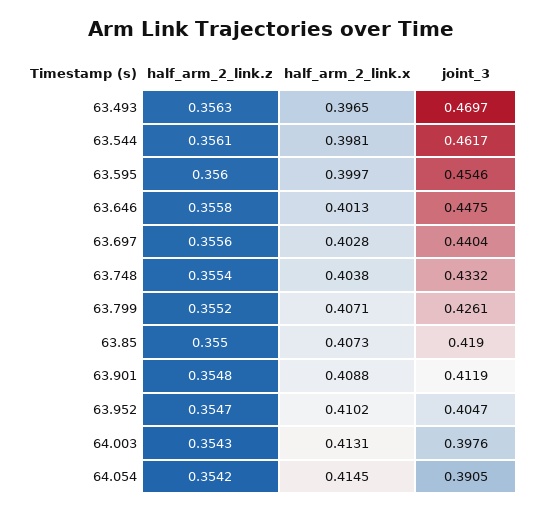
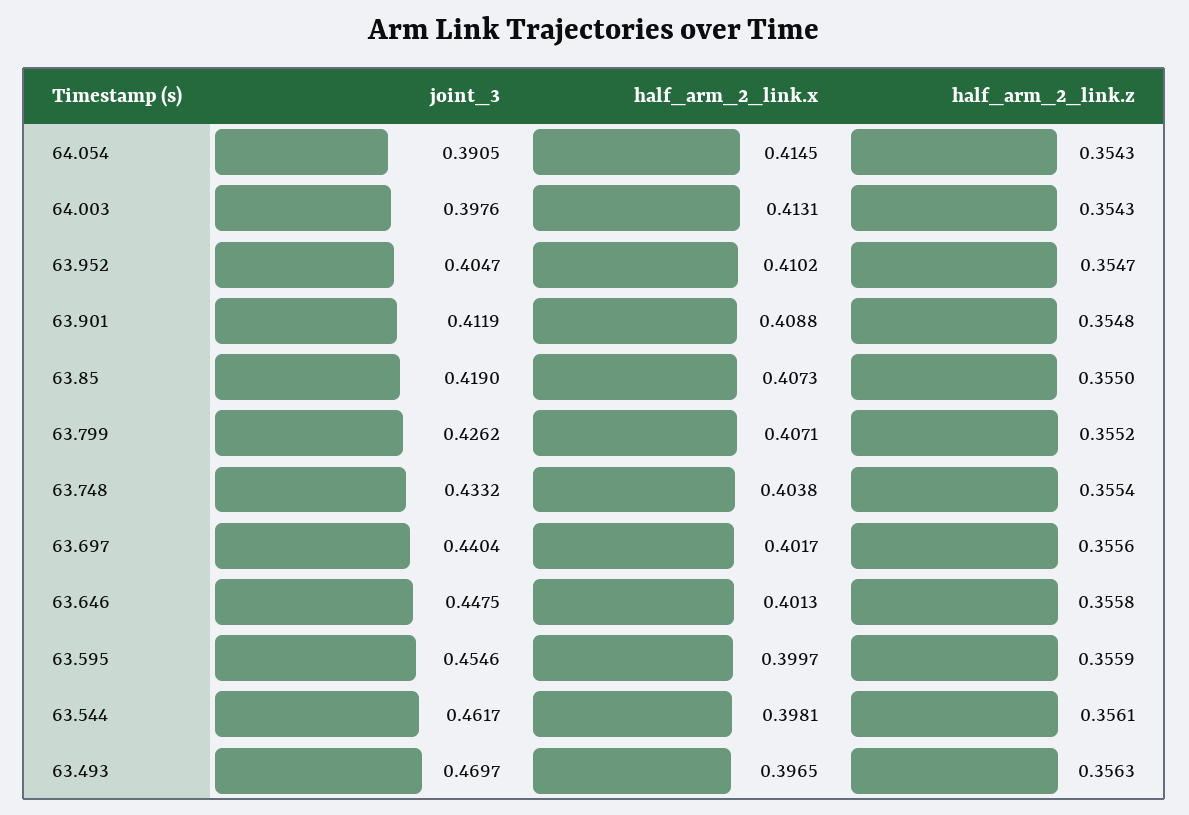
half_arm_2_link.z, 63.595: 0.356 -> 0.3559
half_arm_2_link.x, 63.697: 0.4028 -> 0.4017
joint_3, 63.799: 0.4261 -> 0.4262
half_arm_2_link.z, 64.054: 0.3542 -> 0.3543

